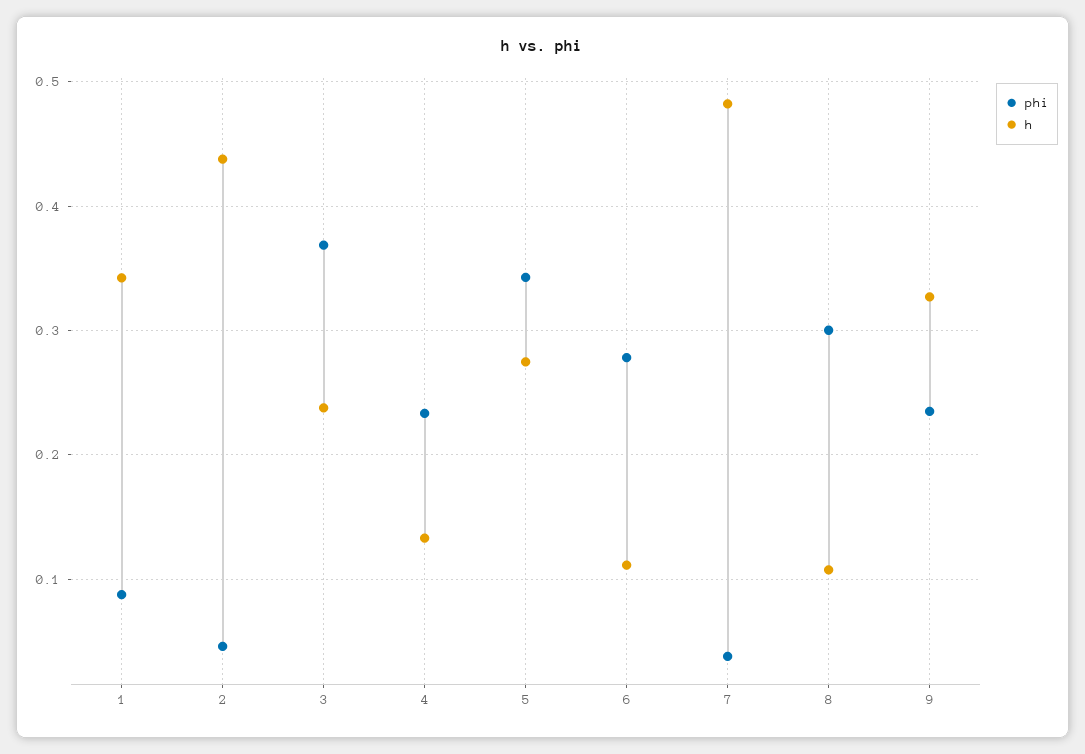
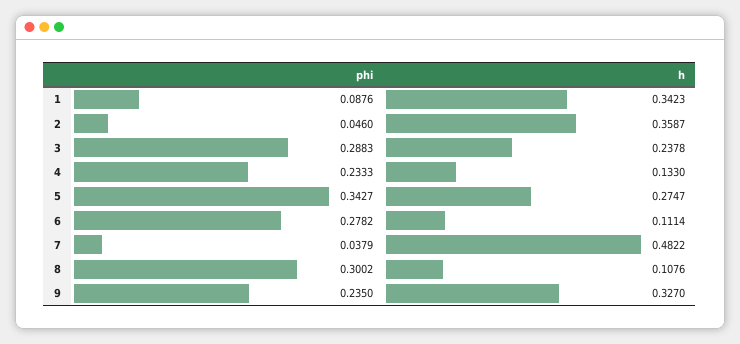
h, 2: 0.44 -> 0.3587
phi, 3: 0.37 -> 0.2883

